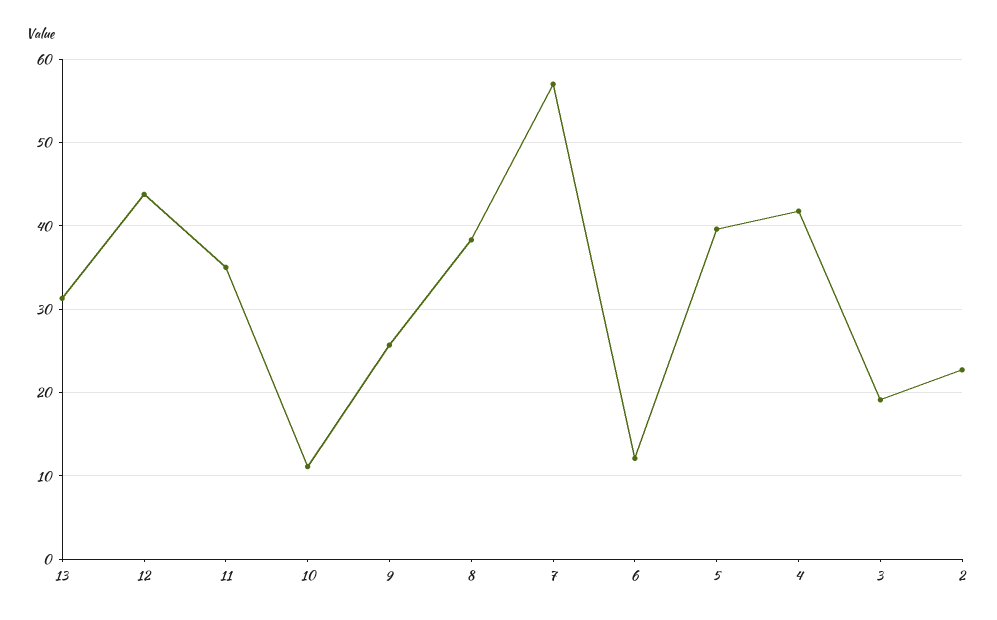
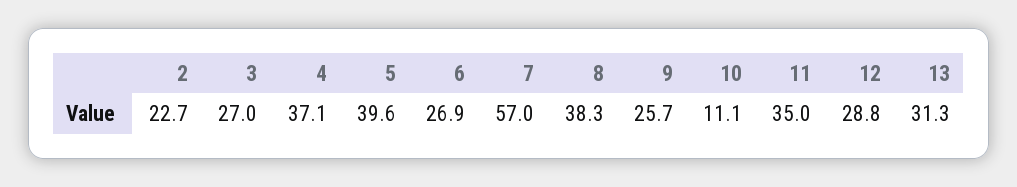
12: 44 -> 28.8
6: 12 -> 26.9
4: 42 -> 37.1
3: 19 -> 27

